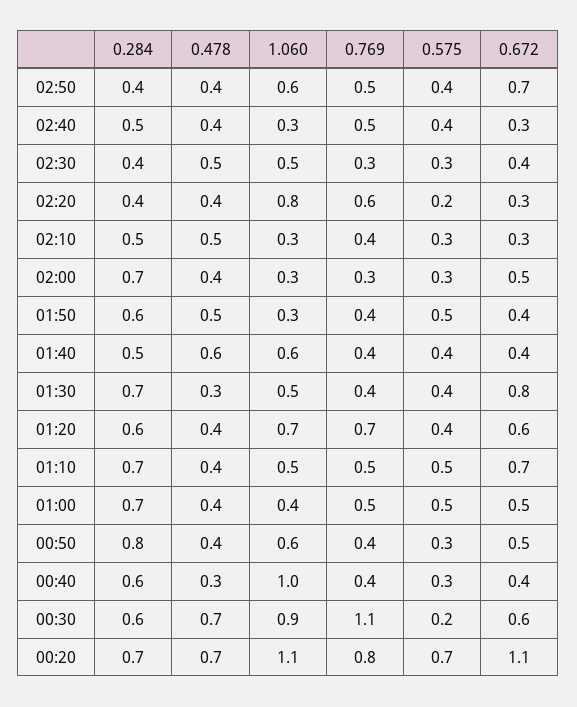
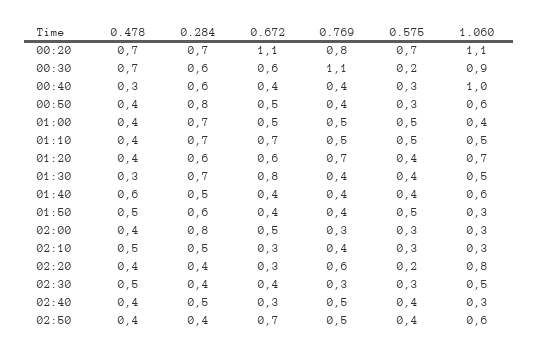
0.284, 02:00: 0.7 -> 0.8

